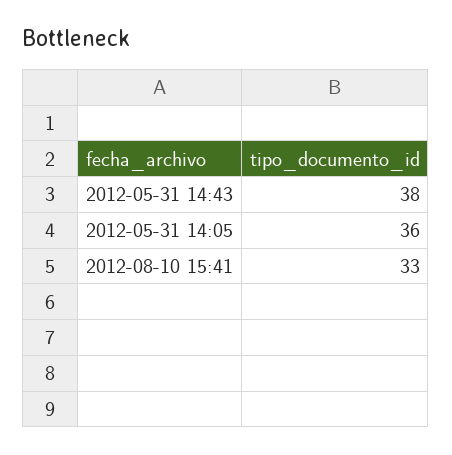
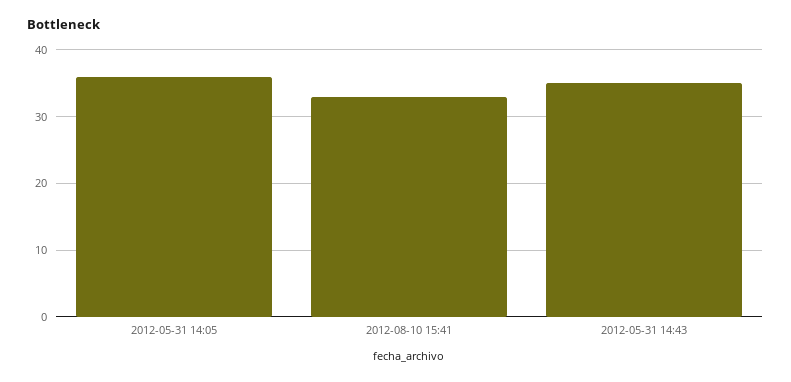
2012-05-31 14:43: 38 -> 35

